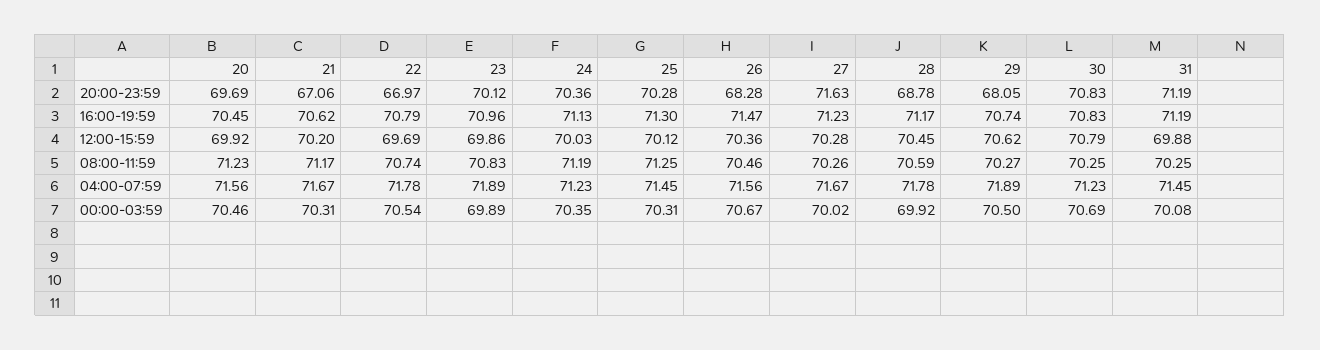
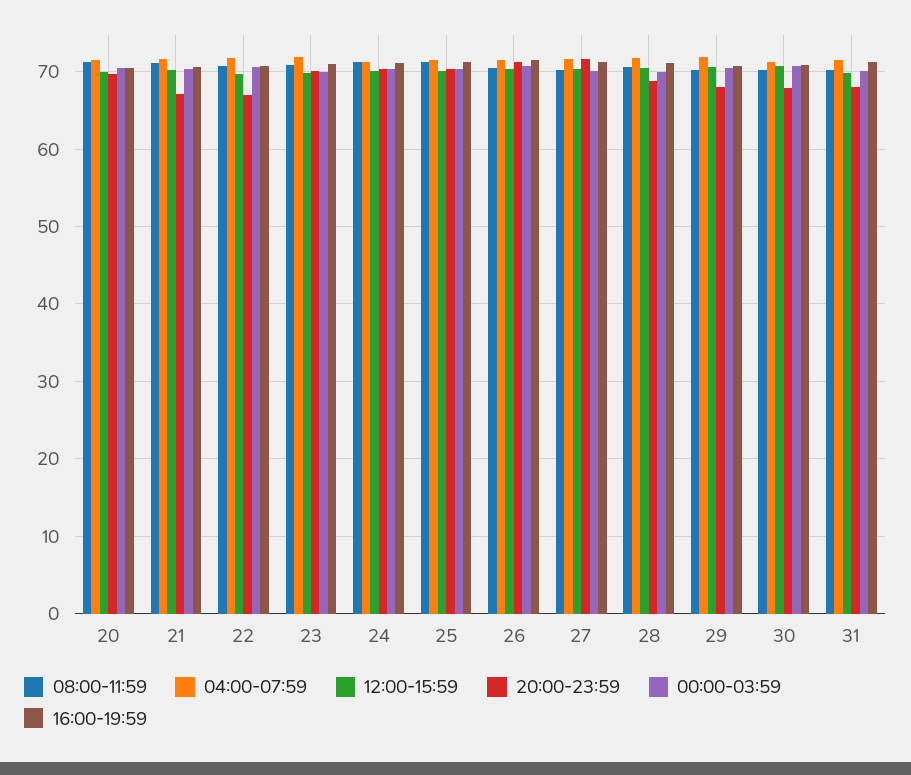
20:00-23:59, 26: 68.28 -> 71
20:00-23:59, 30: 70.83 -> 68
20:00-23:59, 31: 71.19 -> 68

